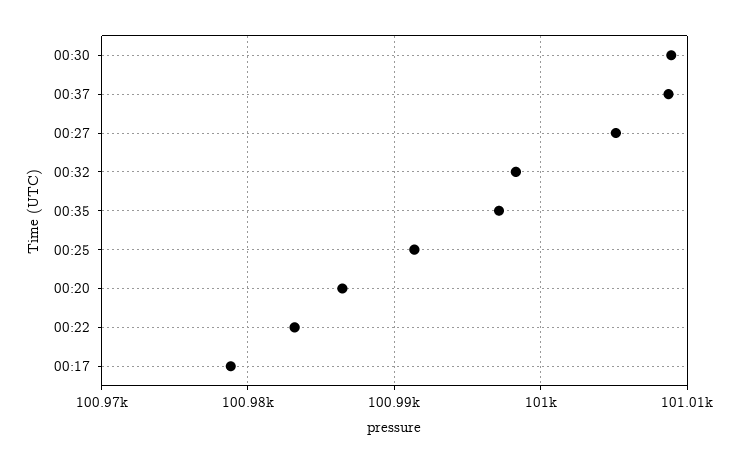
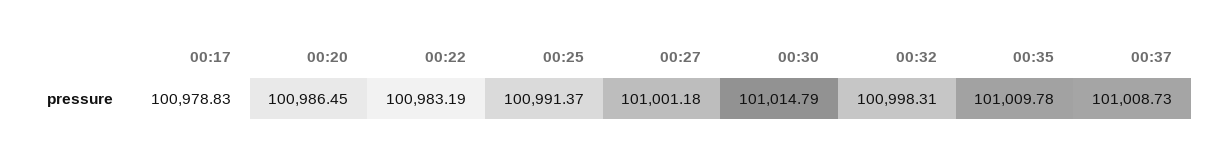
00:30: 101009 -> 101014.79
00:27: 101005 -> 101001.18
00:35: 100997 -> 101009.78

